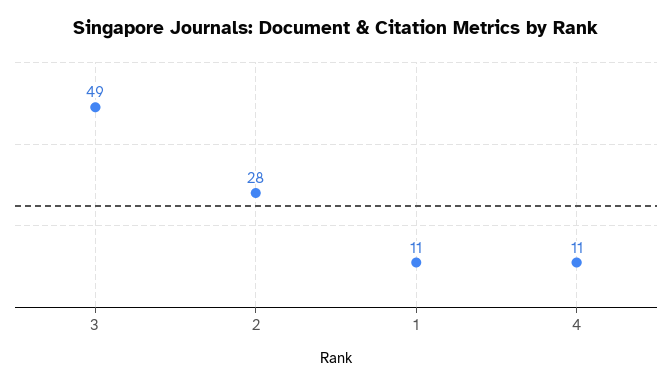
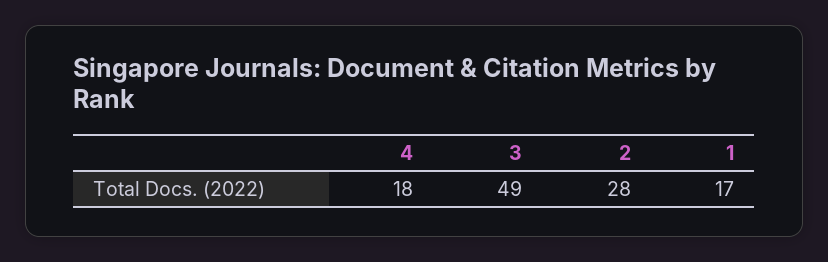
1: 11 -> 17
4: 11 -> 18

